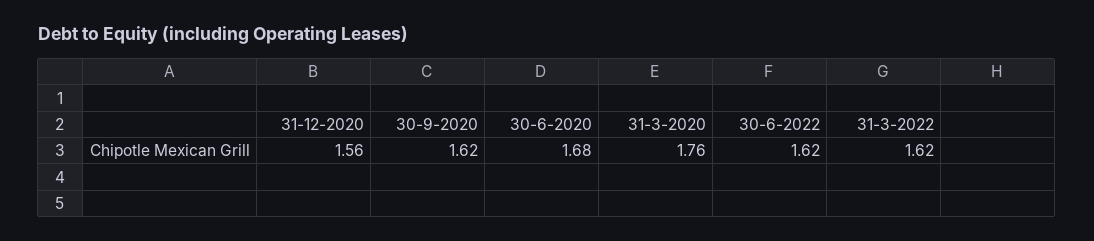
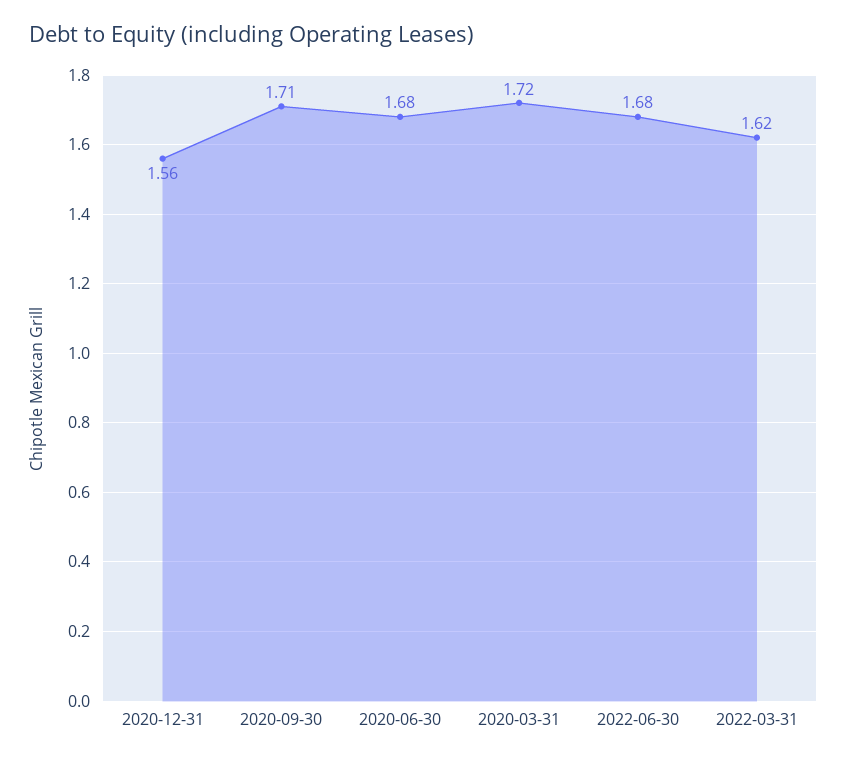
30-9-2020: 1.62 -> 1.71
31-3-2020: 1.76 -> 1.72
30-6-2022: 1.62 -> 1.68

